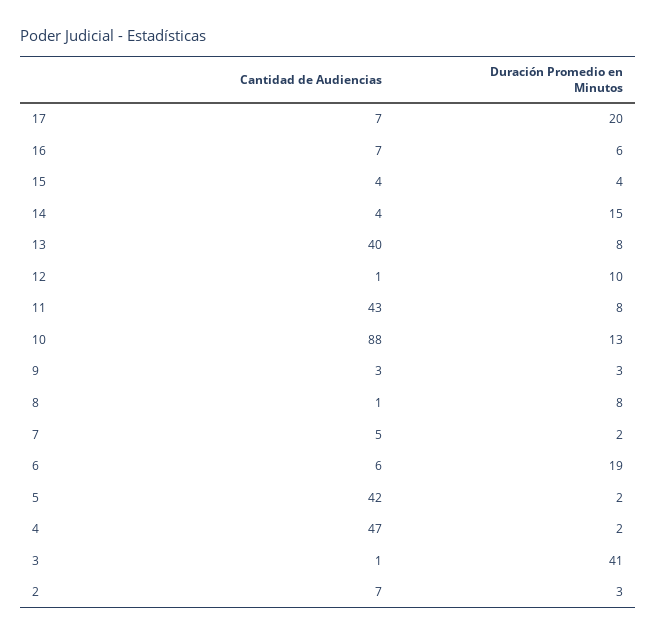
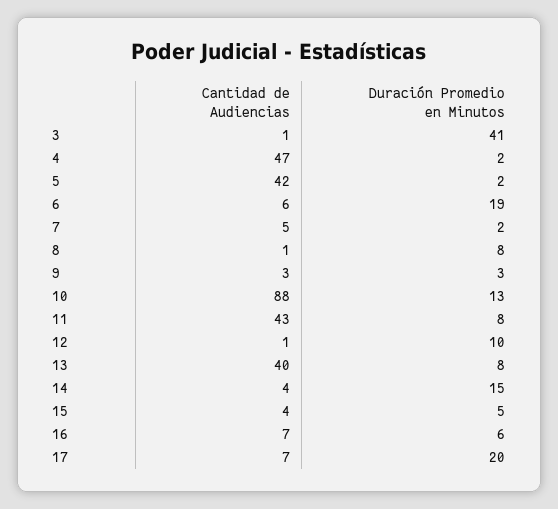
Duración Promedio en Minutos, 15: 4 -> 5
Cantidad de Audiencias, 2: 7 -> none
Duración Promedio en Minutos, 2: 3 -> none

